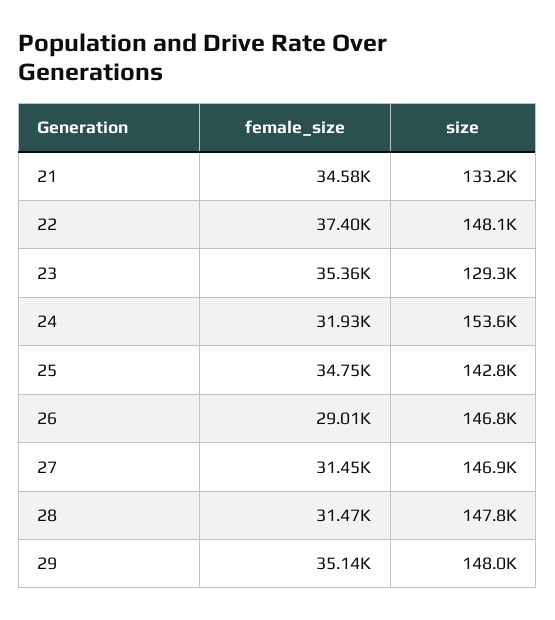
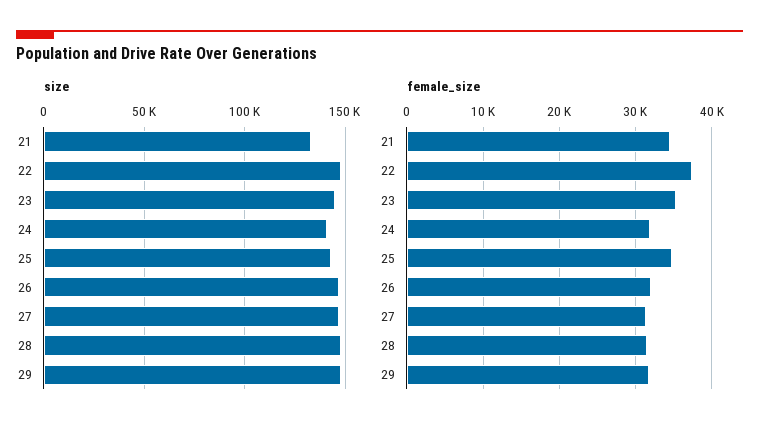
size, 23: 129300 -> 145000
size, 24: 153600 -> 140000
female_size, 26: 29010 -> 32000
female_size, 29: 35140 -> 32000

